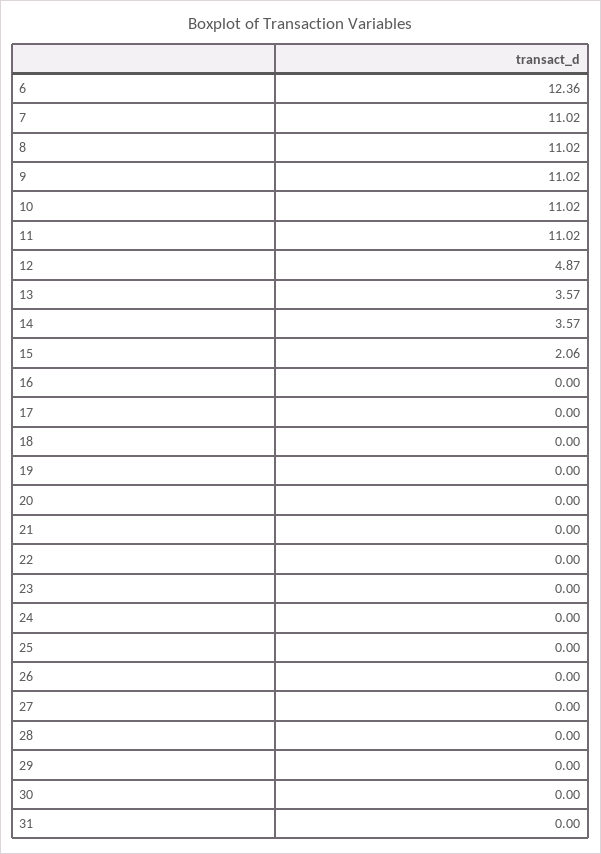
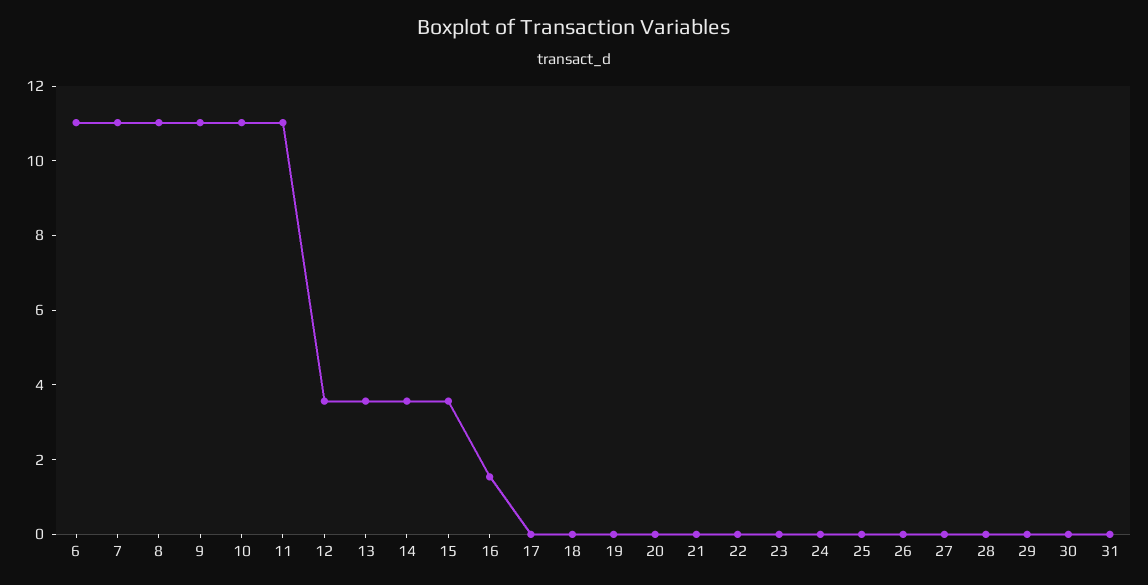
6: 12.36 -> 11
12: 4.87 -> 3.5
15: 2.06 -> 3.5
16: 0 -> 1.5

